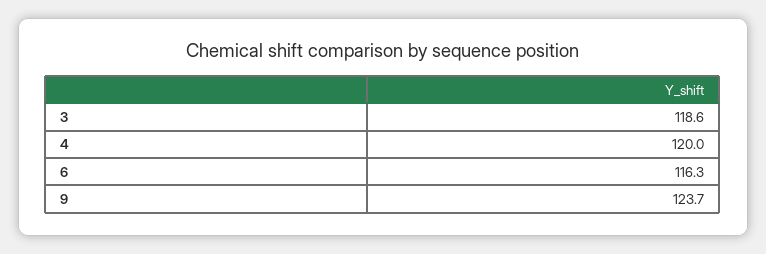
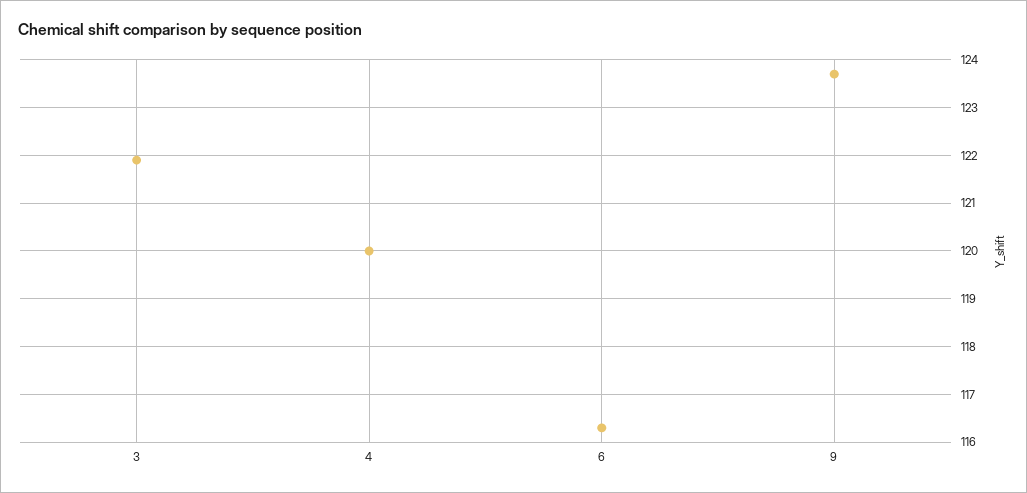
3: 118.6 -> 122

